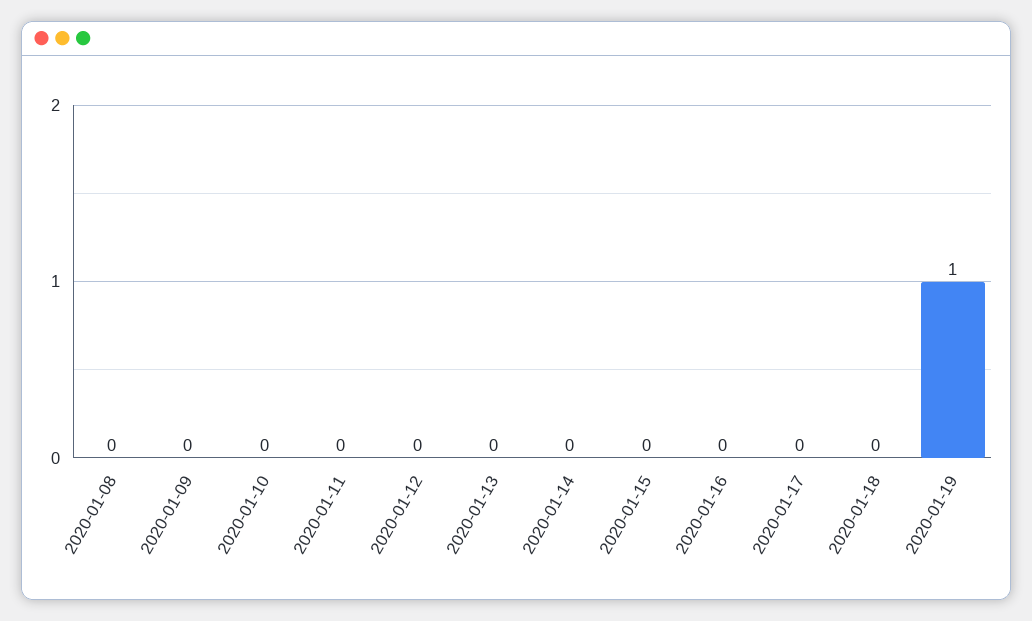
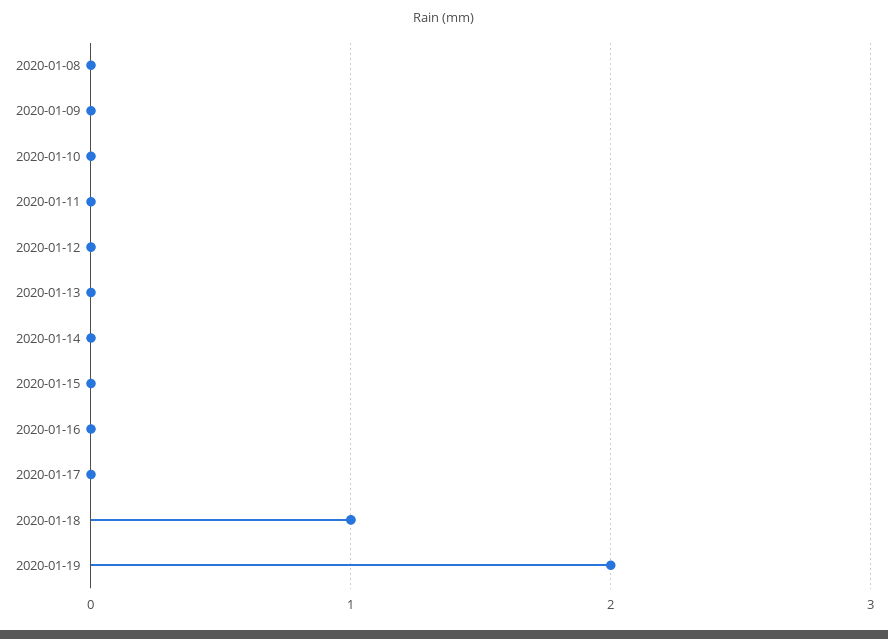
2020-01-18: 0 -> 1
2020-01-19: 1 -> 2

